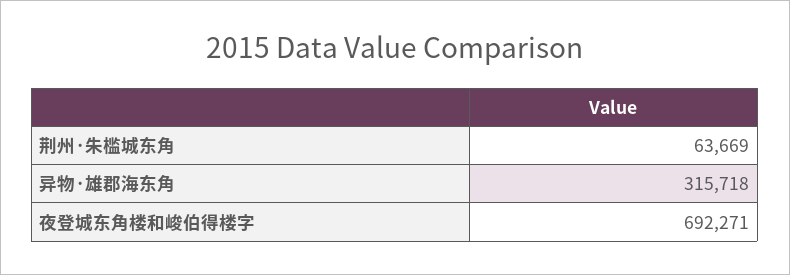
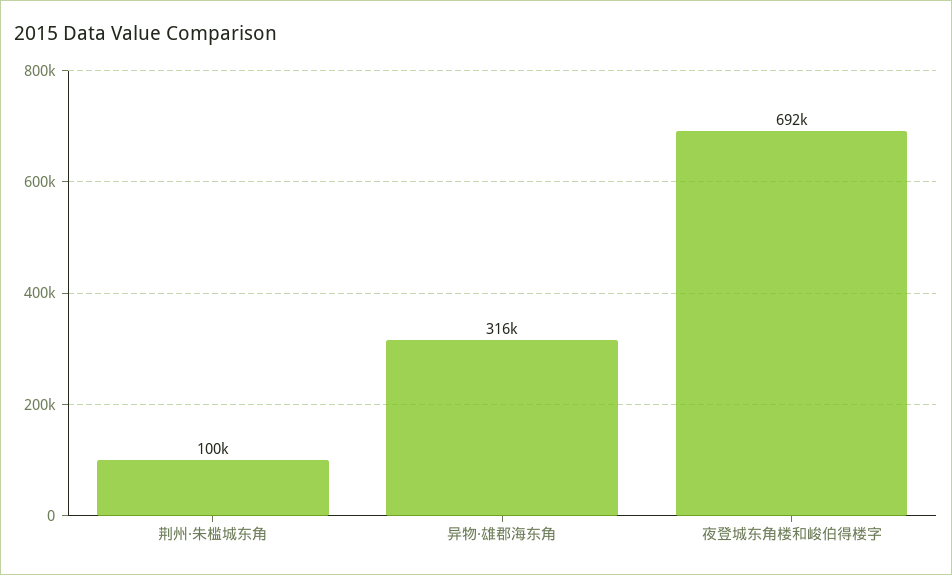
荆州·朱槛城东角: 63669 -> 100000

